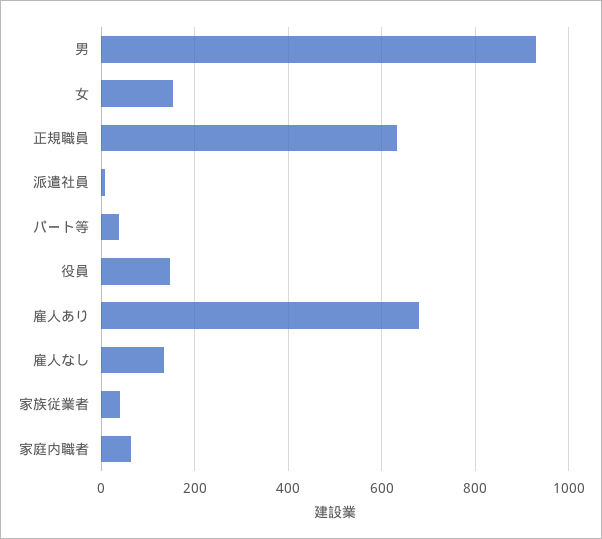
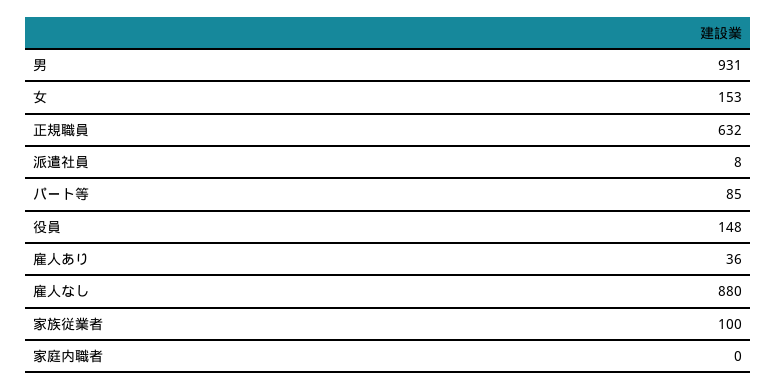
パート等: 40 -> 85
雇人あり: 680 -> 36
雇人なし: 140 -> 880
家族従業者: 40 -> 100
家庭内職者: 60 -> 0

